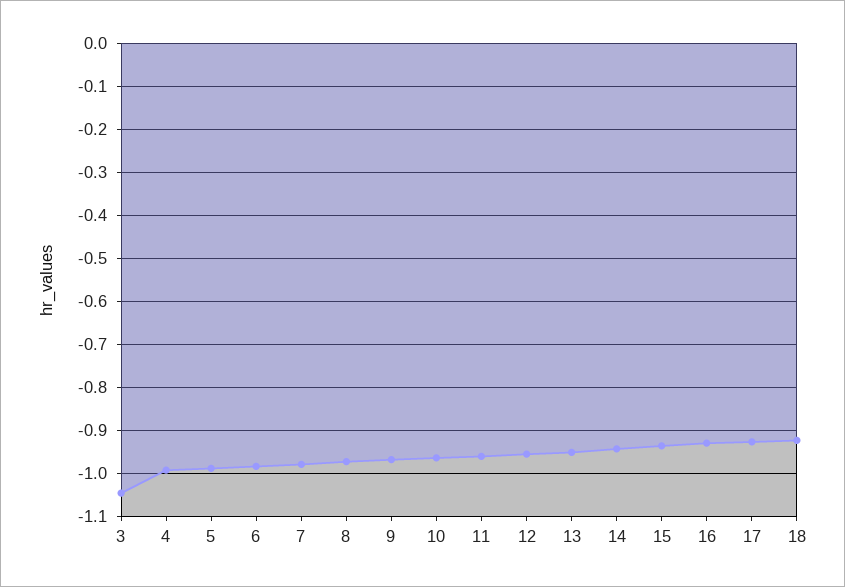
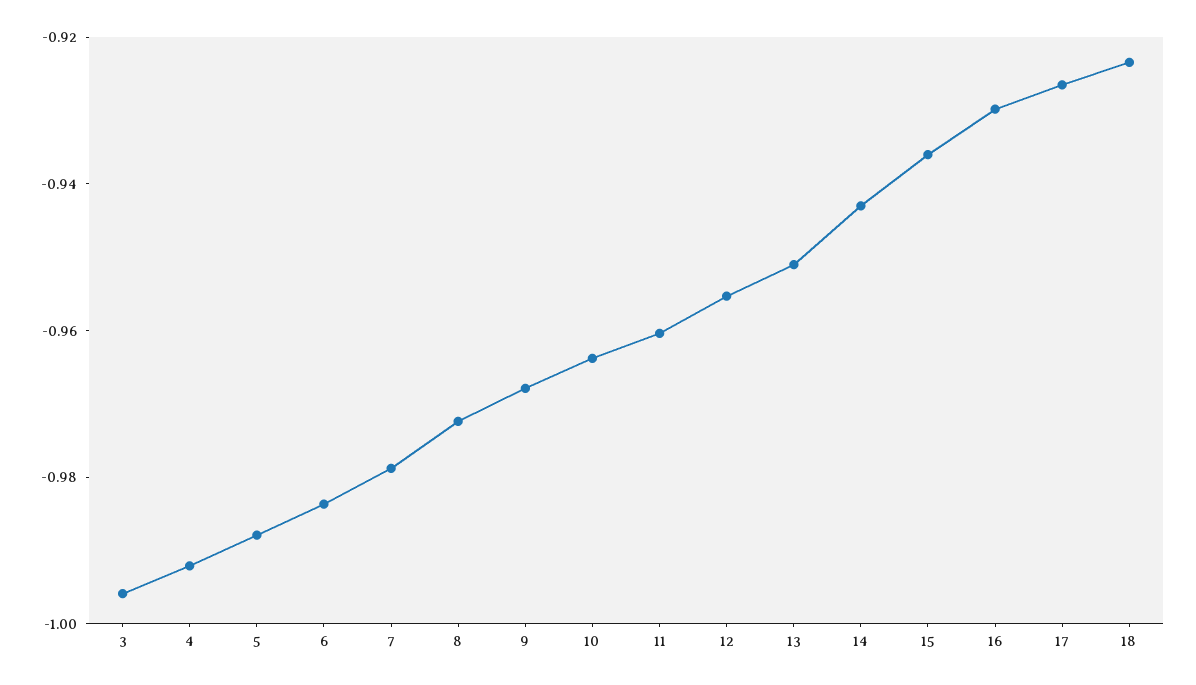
3: -1.04 -> -0.995

